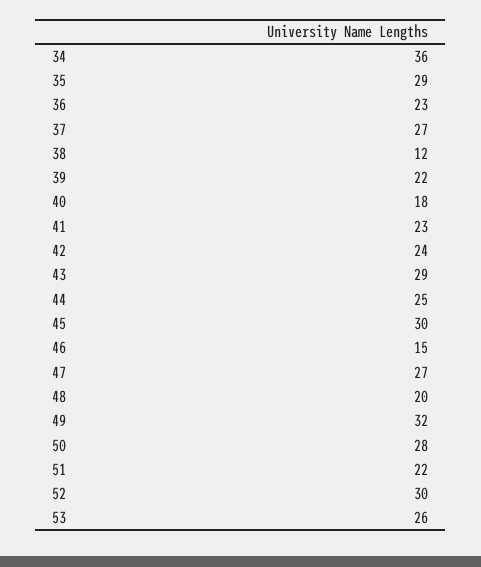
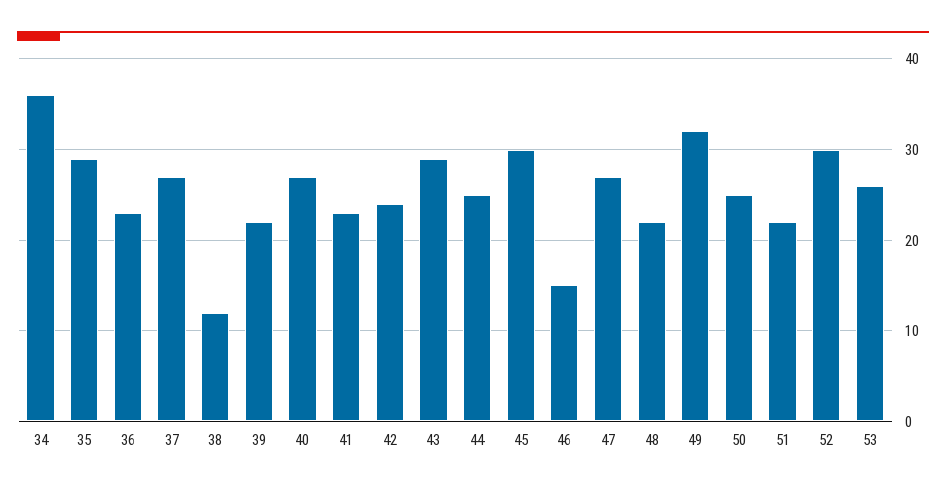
40: 18 -> 27
48: 20 -> 22
50: 28 -> 25

